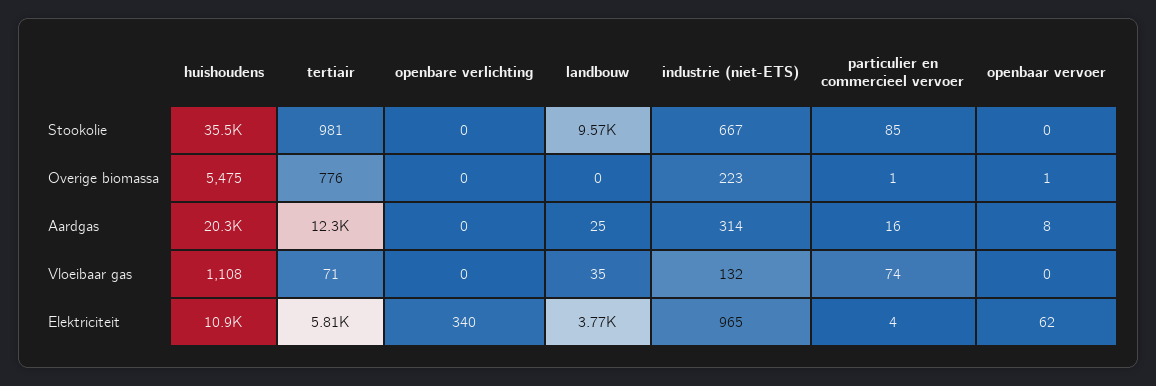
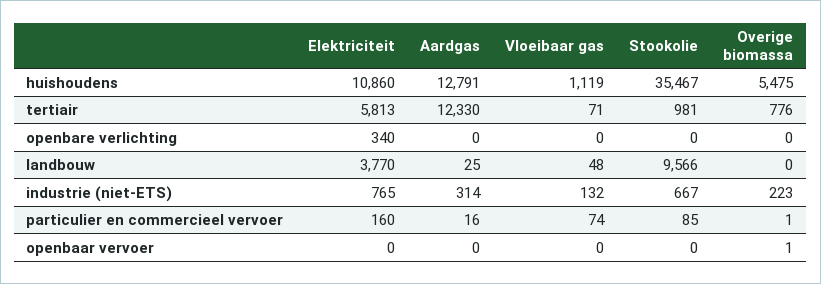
huishoudens, Aardgas: 20300 -> 12791
openbaar vervoer, Aardgas: 8 -> 0
huishoudens, Vloeibaar gas: 1108 -> 1119
landbouw, Vloeibaar gas: 35 -> 48
industrie (niet-ETS), Elektriciteit: 965 -> 765
particulier en commercieel vervoer, Elektriciteit: 4 -> 160
openbaar vervoer, Elektriciteit: 62 -> 0

